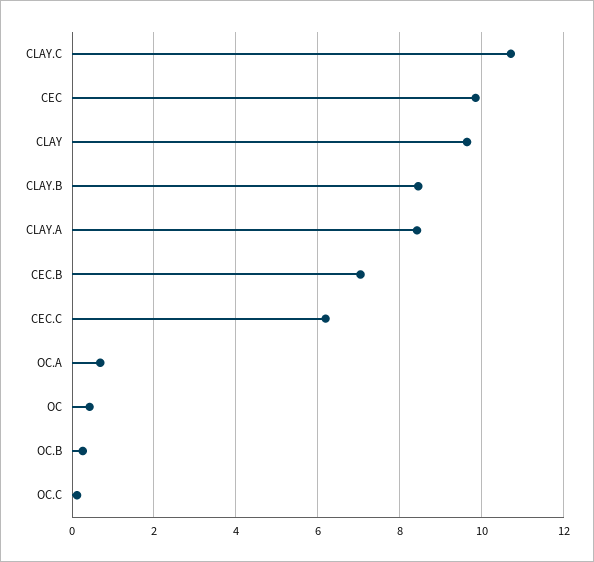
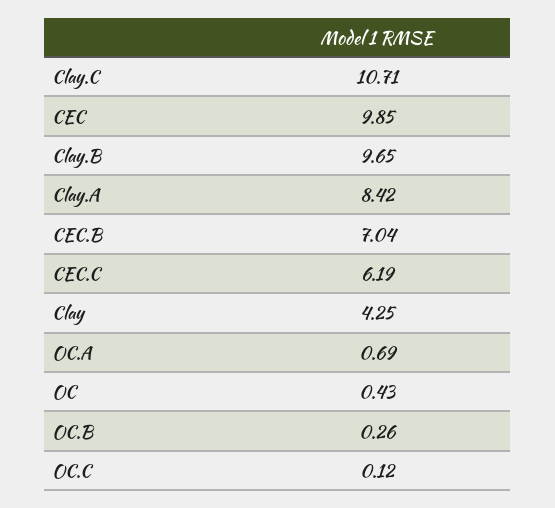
CLAY: 9.6 -> 4.25
CLAY.B: 8.4 -> 9.65

